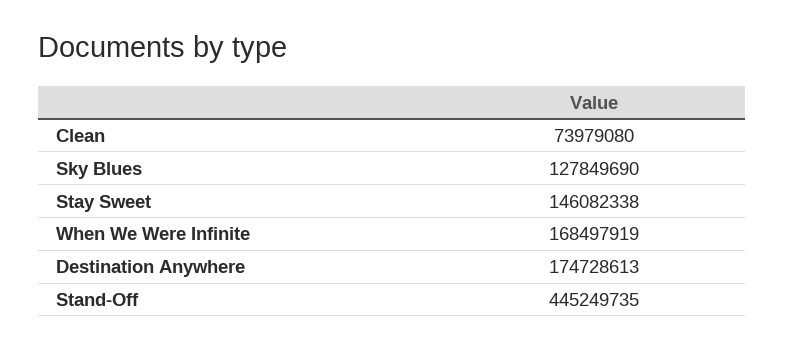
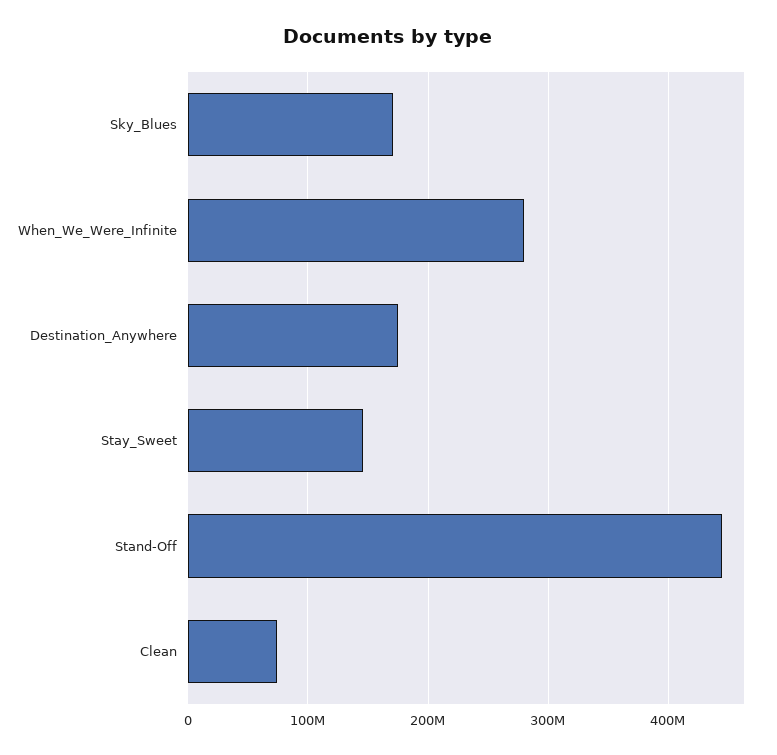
Sky Blues: 127849690 -> 170000000
When We Were Infinite: 168497919 -> 280000000

